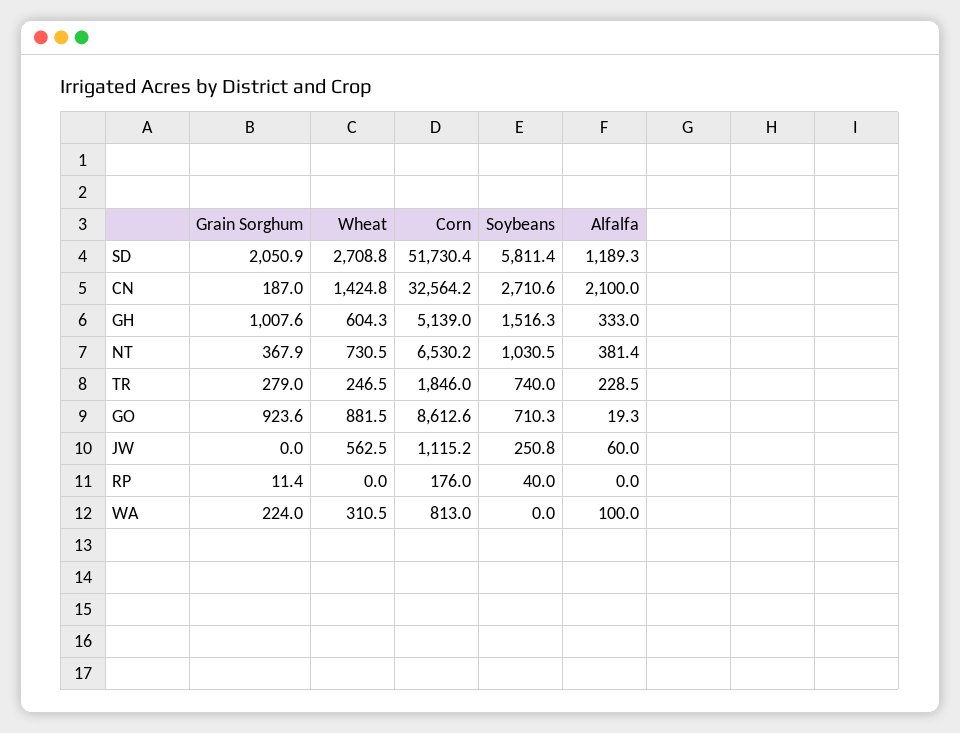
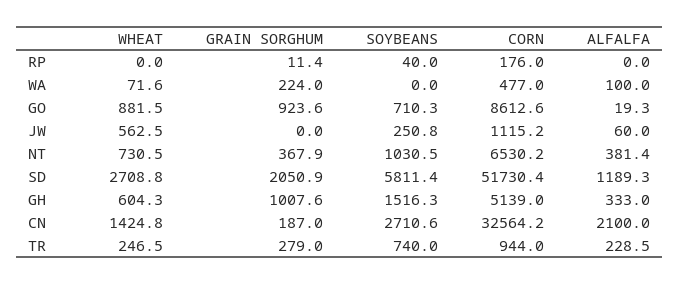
Corn, TR: 1846 -> 944
Wheat, WA: 310.5 -> 71.6
Corn, WA: 813 -> 477

